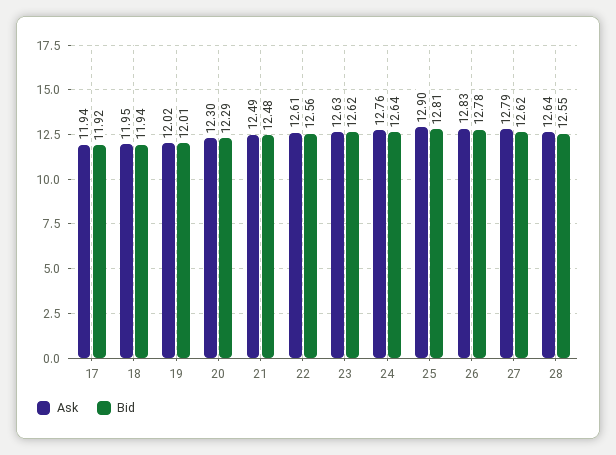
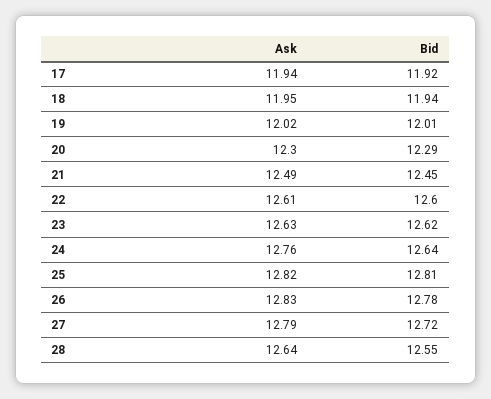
Bid, 21: 12.48 -> 12.45
Bid, 22: 12.56 -> 12.6
Ask, 25: 12.9 -> 12.82
Bid, 27: 12.62 -> 12.72

